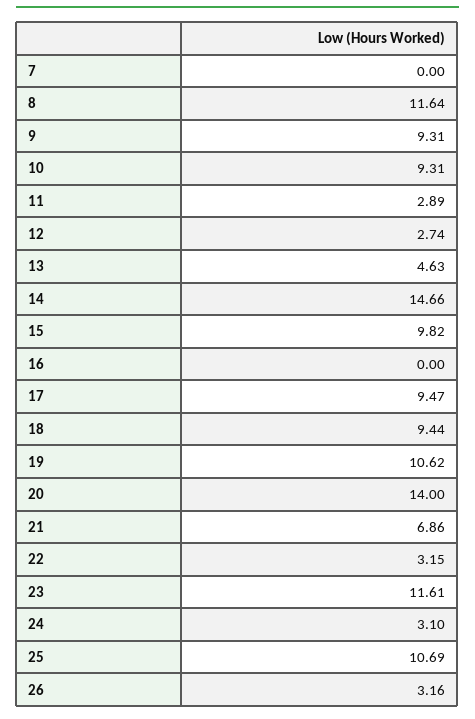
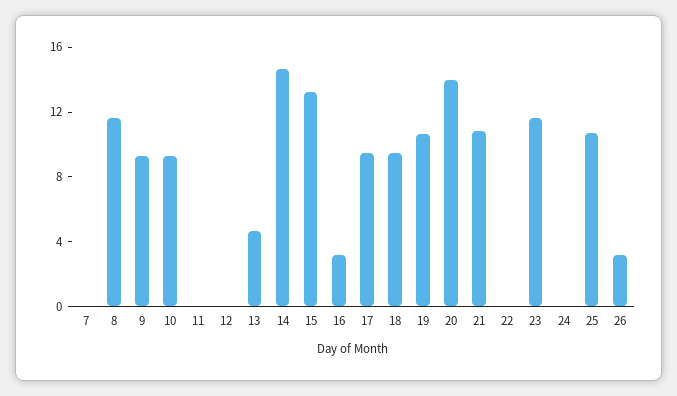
11: 2.89 -> 0
12: 2.74 -> 0
15: 9.82 -> 13
16: 0 -> 3
21: 6.86 -> 11
22: 3.15 -> 0
24: 3.1 -> 0

